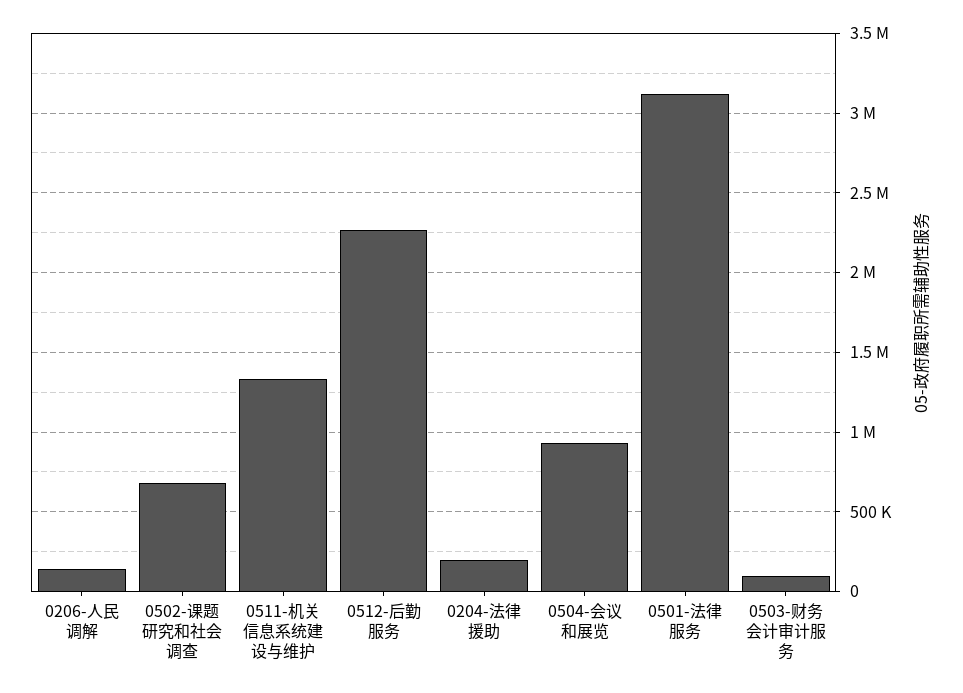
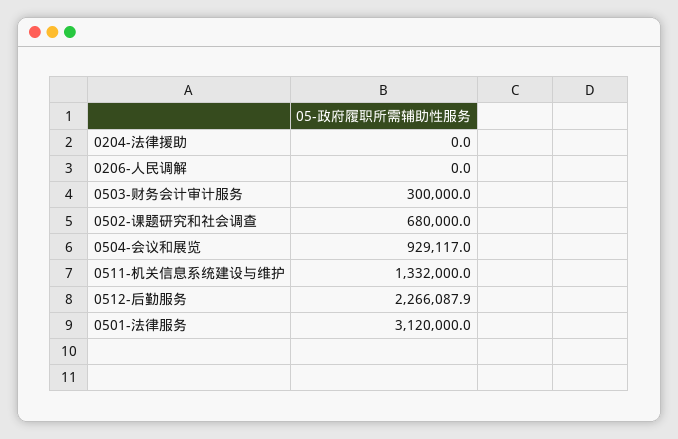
0206-人民调解: 150000 -> 0
0204-法律援助: 200000 -> 0
0503-财务会计审计服务: 100000 -> 300000

